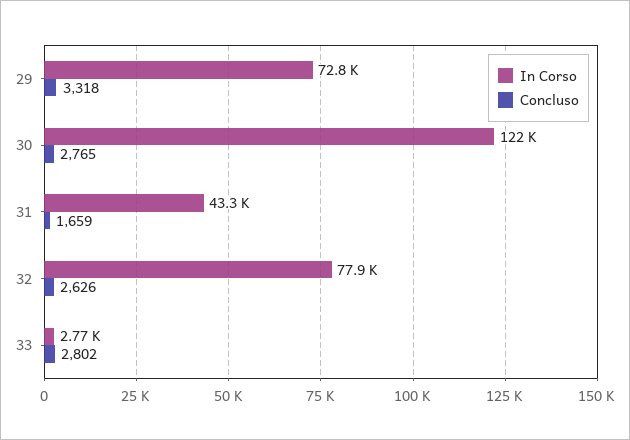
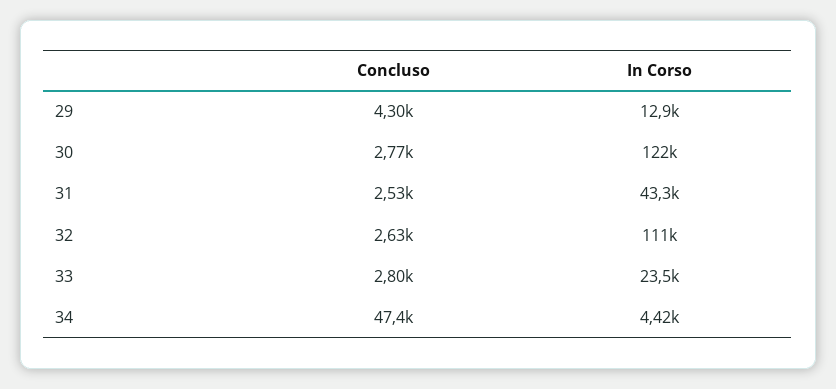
In Corso, 29: 72800 -> 12900
Concluso, 29: 3318 -> 4300
Concluso, 31: 1659 -> 2530
In Corso, 32: 77900 -> 111000
In Corso, 33: 2770 -> 23500
Concluso, 34: none -> 47400
In Corso, 34: none -> 4420

